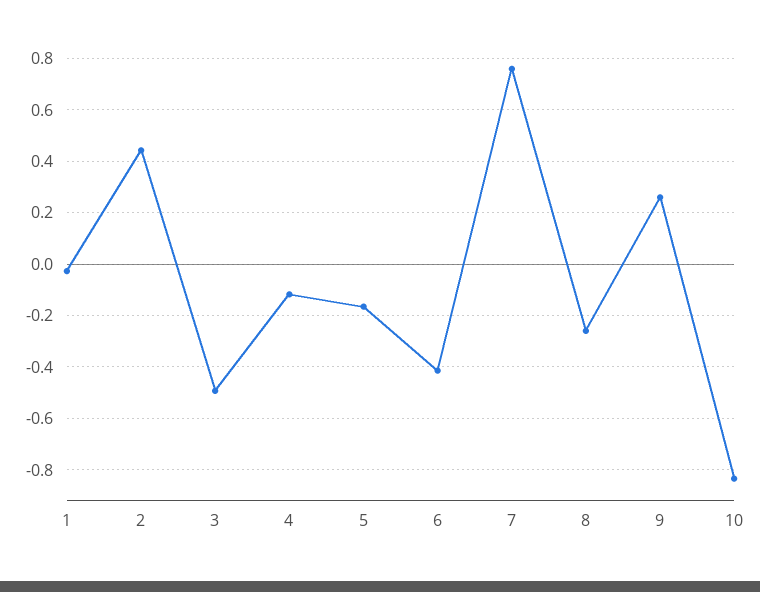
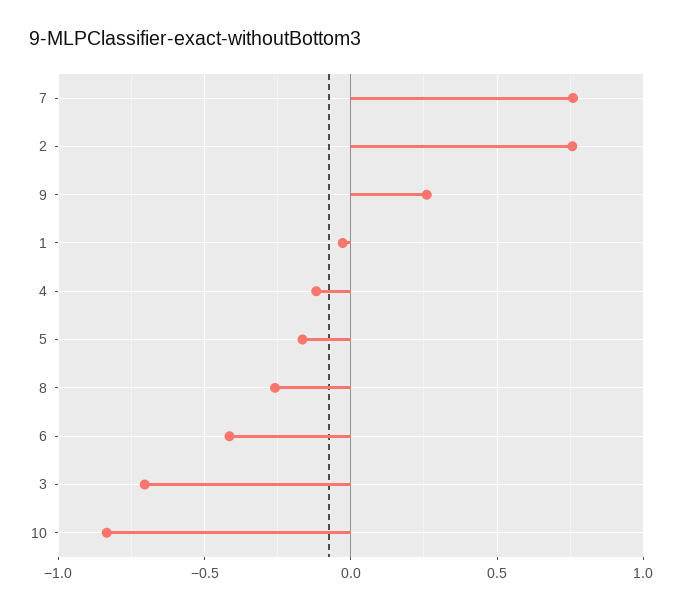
2: 0.45 -> 0.75
3: -0.5 -> -0.7

